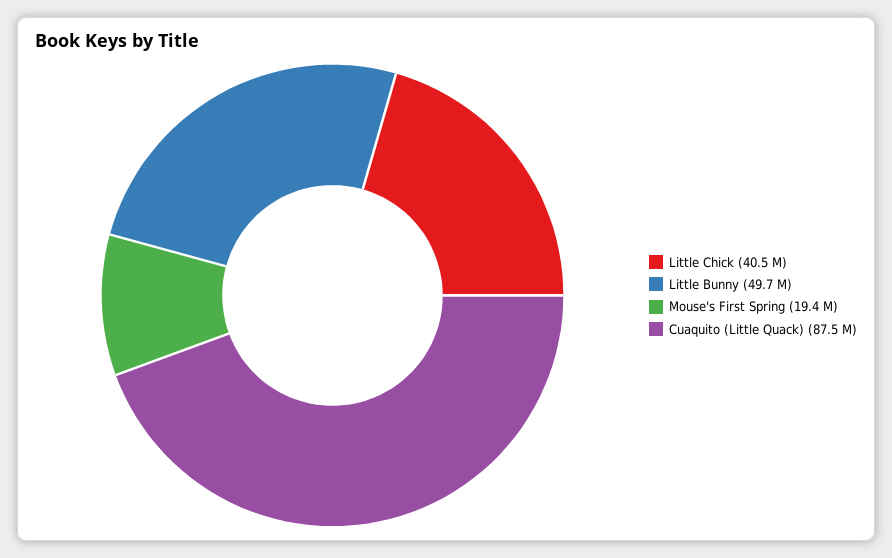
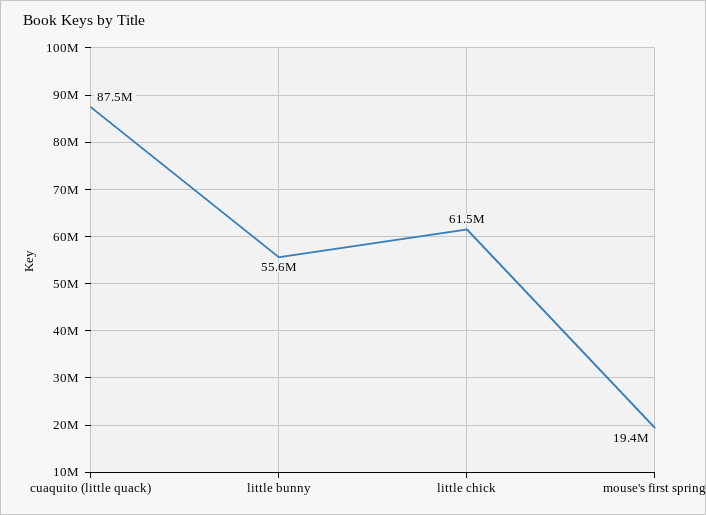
Little Chick: 40500000 -> 61500000
Little Bunny: 49700000 -> 55600000

